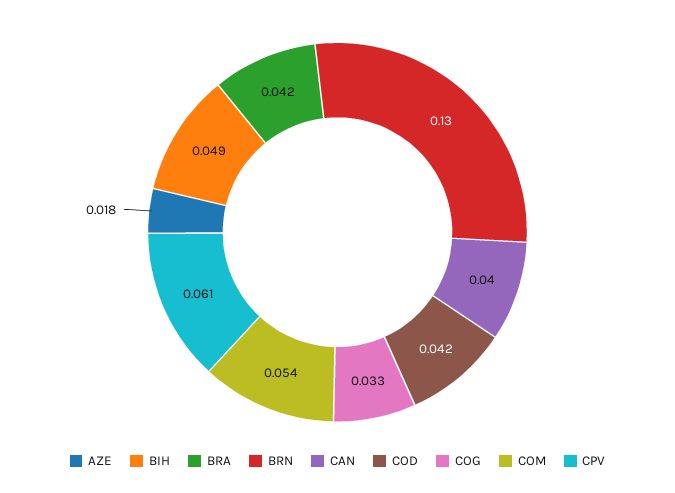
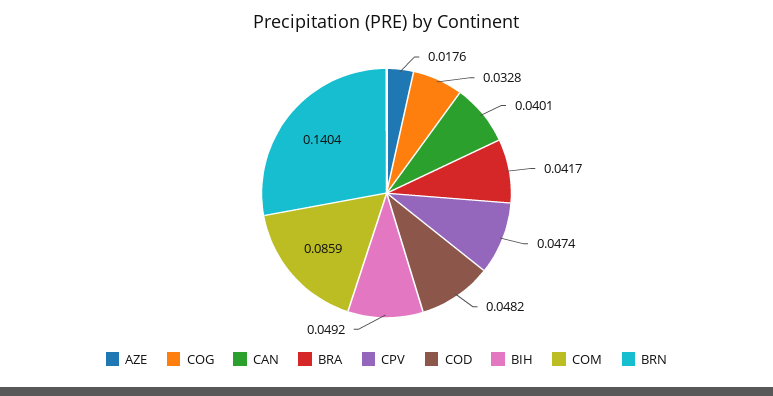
BRN: 0.13 -> 0.1404
COD: 0.042 -> 0.0482
COM: 0.054 -> 0.0859
CPV: 0.061 -> 0.0474

